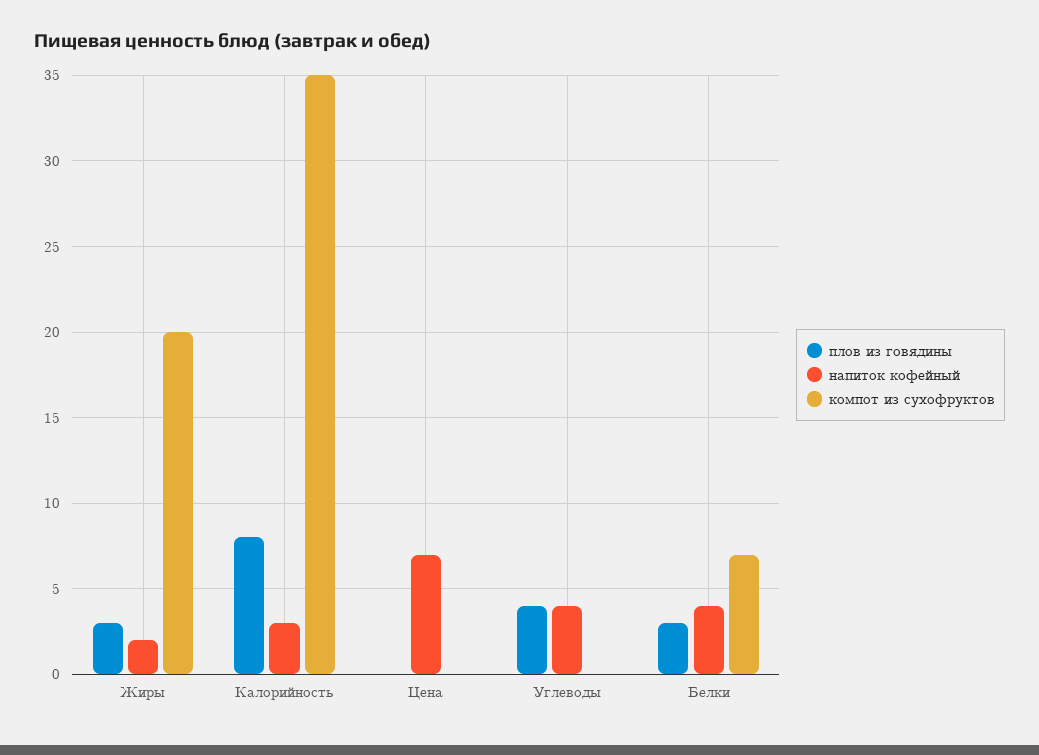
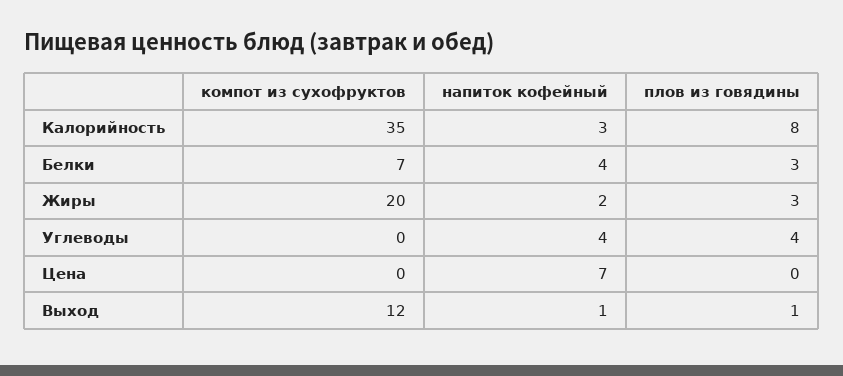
компот из сухофруктов, Выход: none -> 12
напиток кофейный, Выход: none -> 1
плов из говядины, Выход: none -> 1

